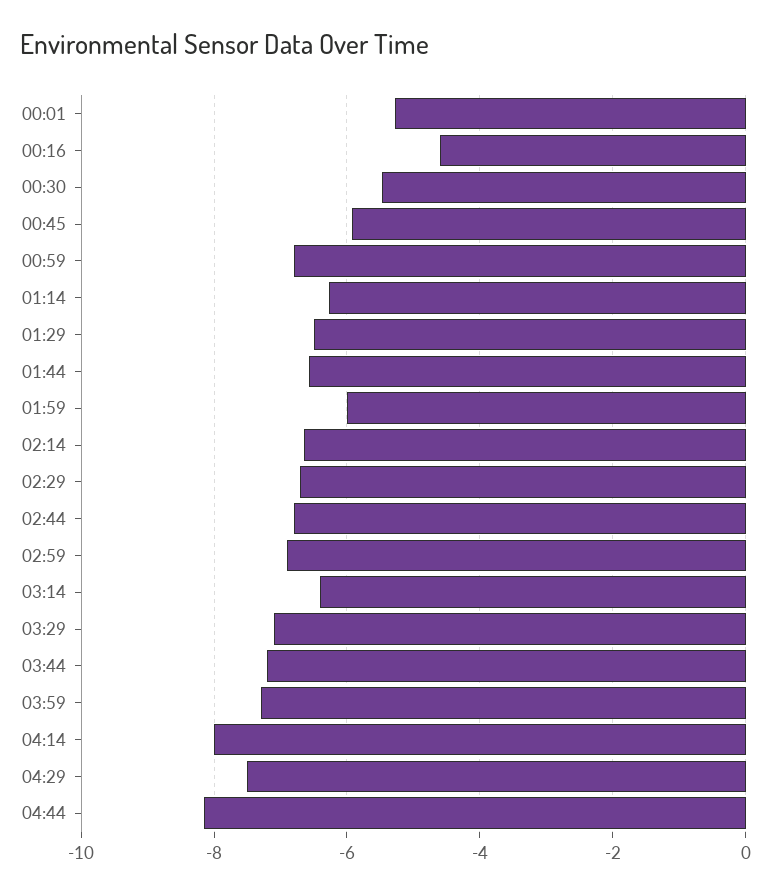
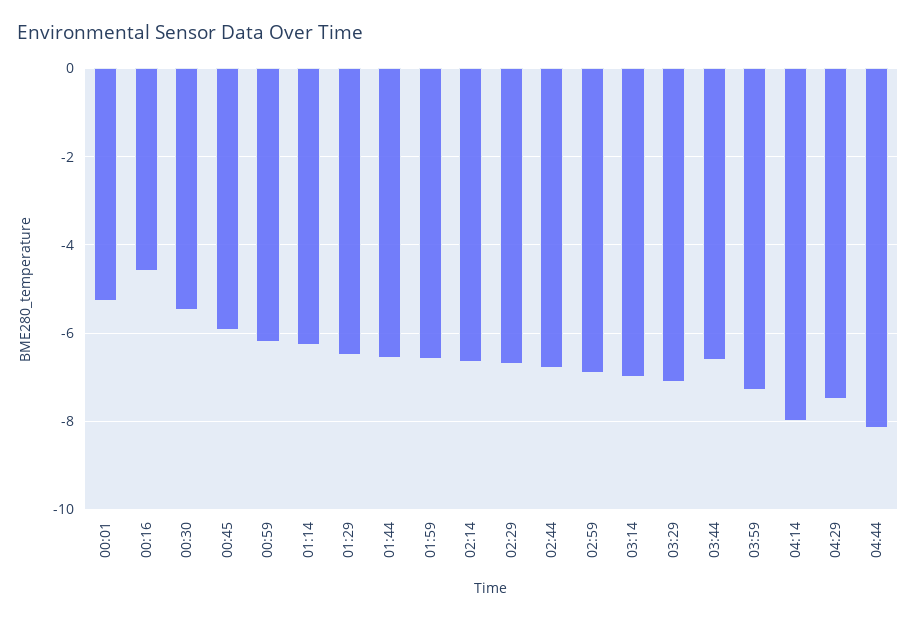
00:59: -6.8 -> -6.2
01:59: -6 -> -6.6
03:14: -6.4 -> -7
03:44: -7.2 -> -6.6

